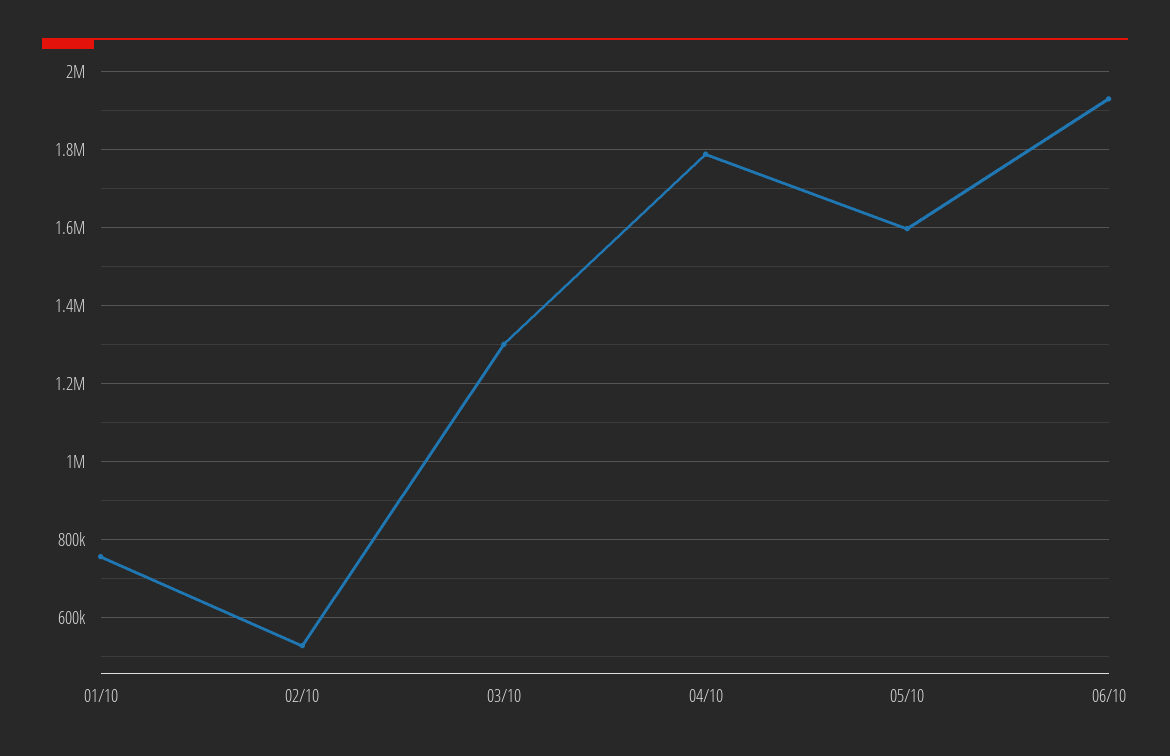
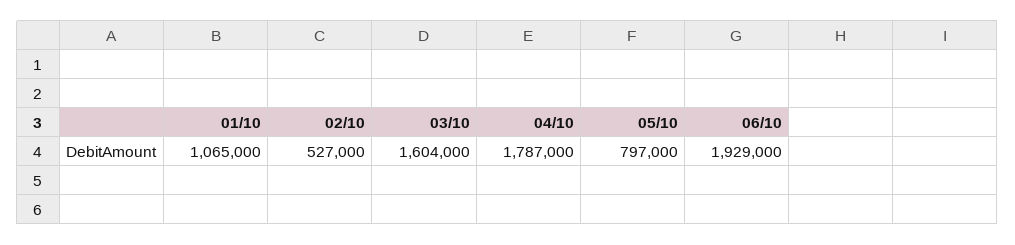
01/10: 760000 -> 1065000
03/10: 1300000 -> 1604000
05/10: 1600000 -> 797000

